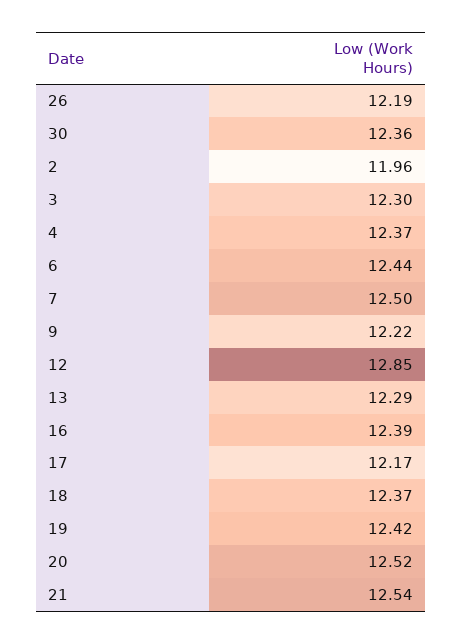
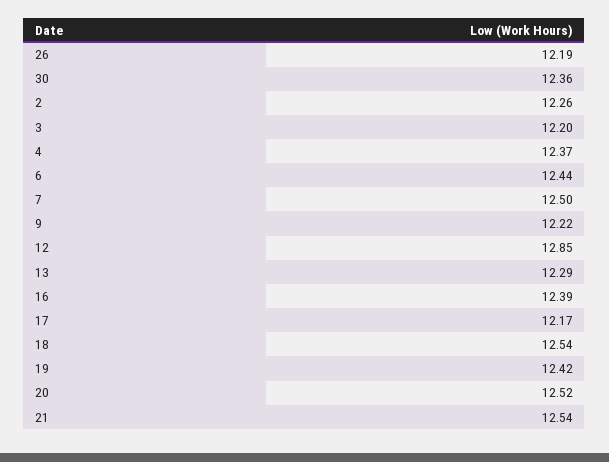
2: 11.96 -> 12.26
3: 12.3 -> 12.2
18: 12.37 -> 12.54

